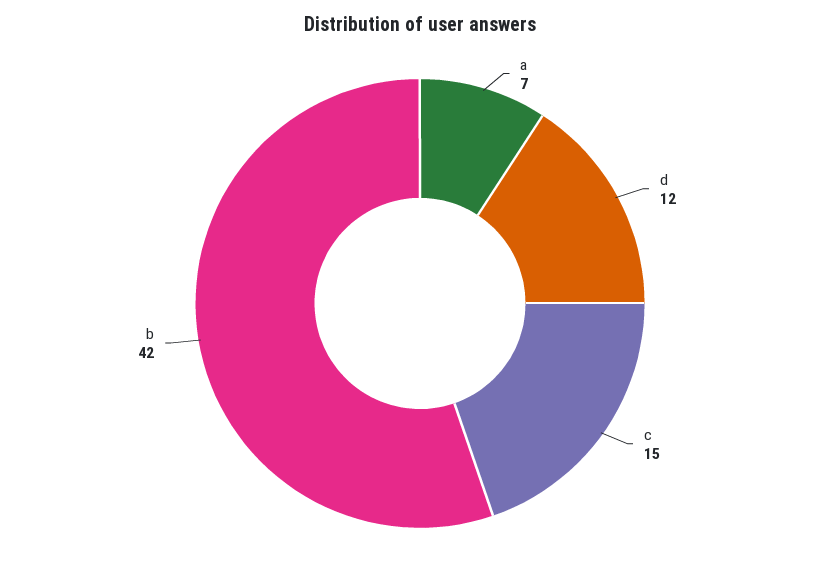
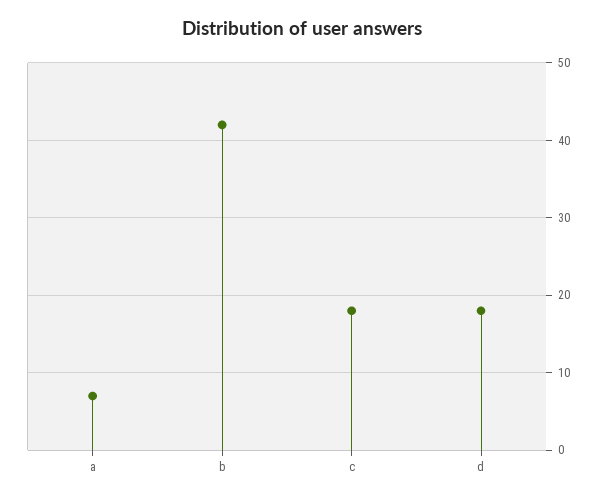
d: 12 -> 18
c: 15 -> 18

